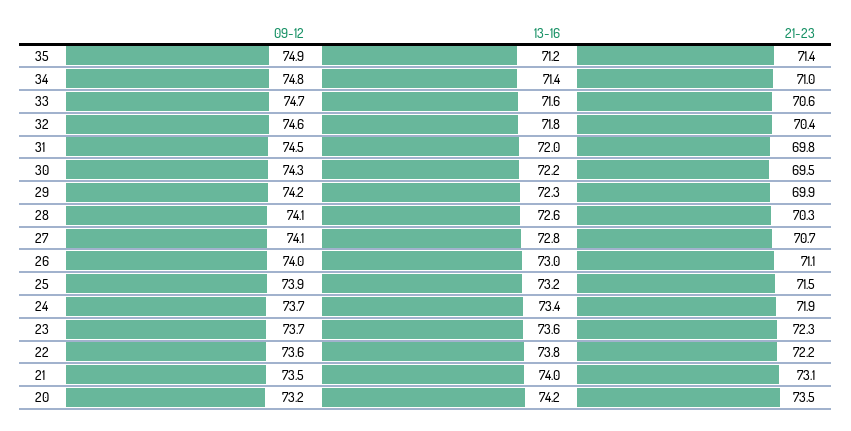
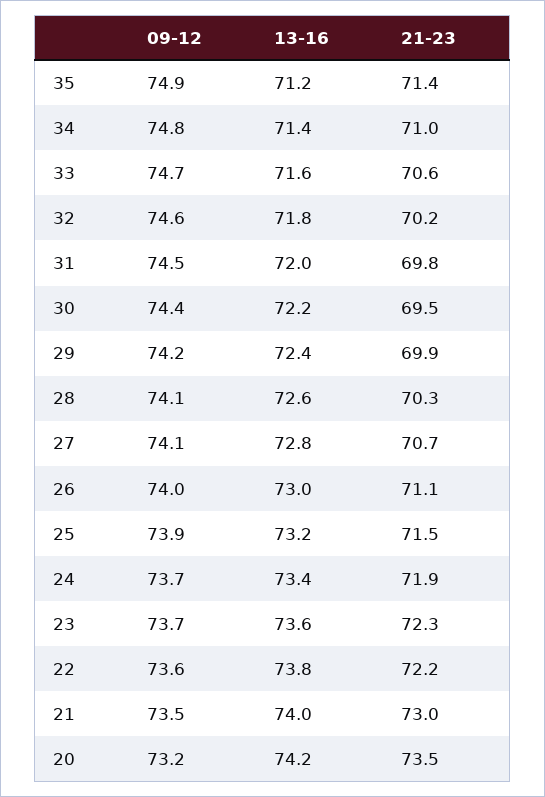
21-23, 32: 70.4 -> 70.2
09-12, 30: 74.3 -> 74.4
13-16, 29: 72.3 -> 72.4
21-23, 21: 73.1 -> 73

